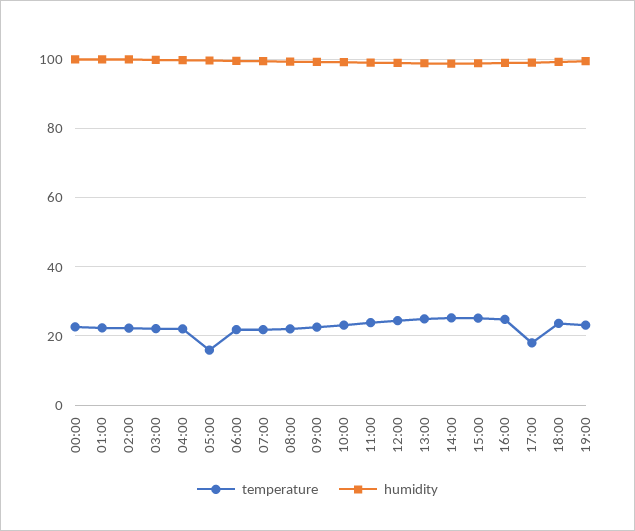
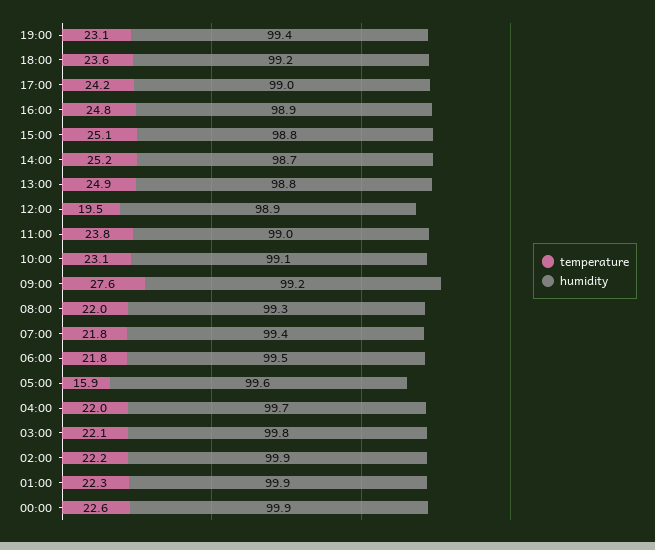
temperature, 09:00: 22 -> 27.6
temperature, 12:00: 24 -> 19.5
temperature, 17:00: 18 -> 24.2

